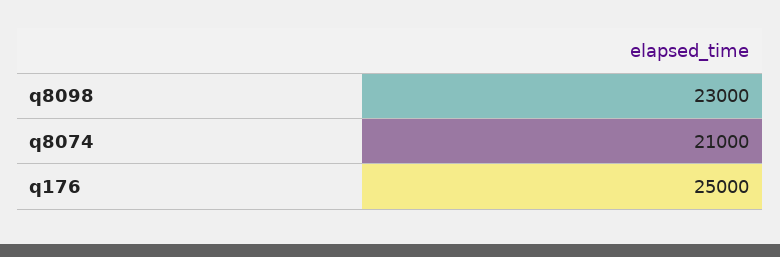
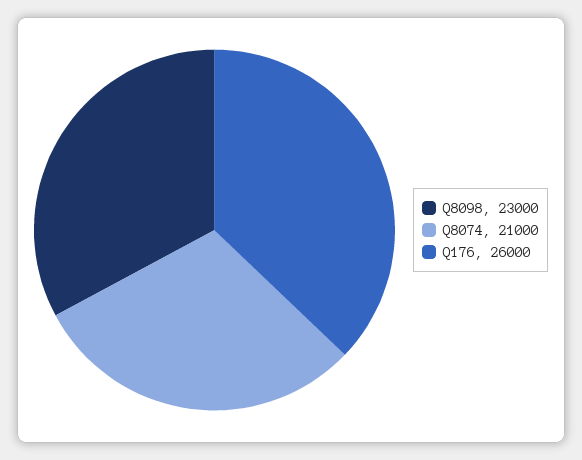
q176: 25000 -> 26000

